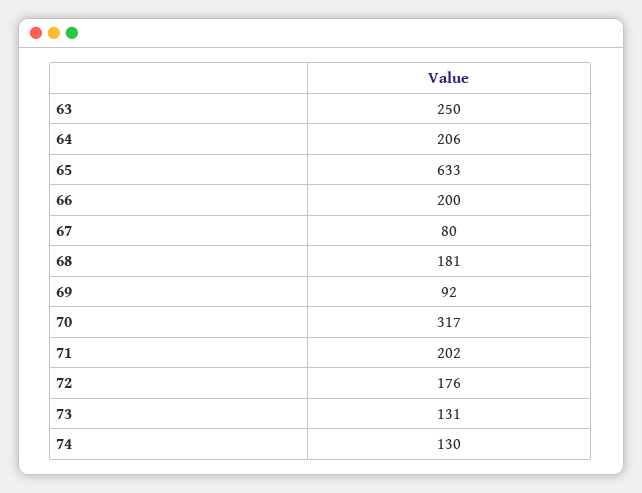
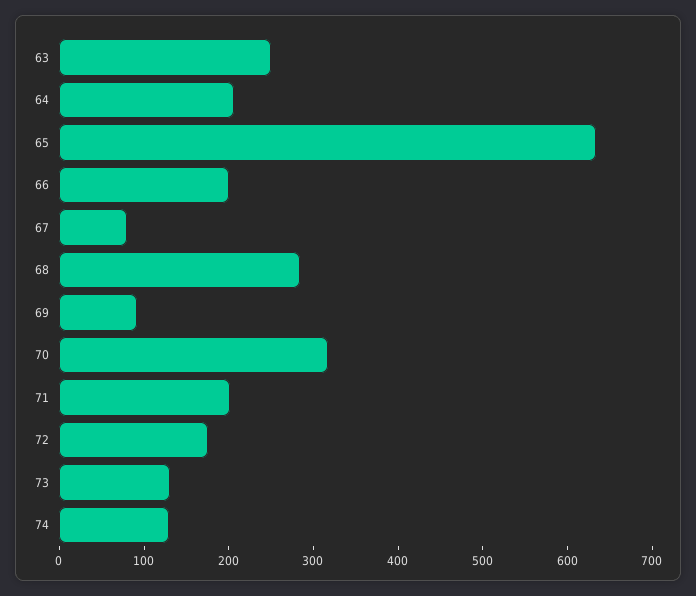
68: 181 -> 280

